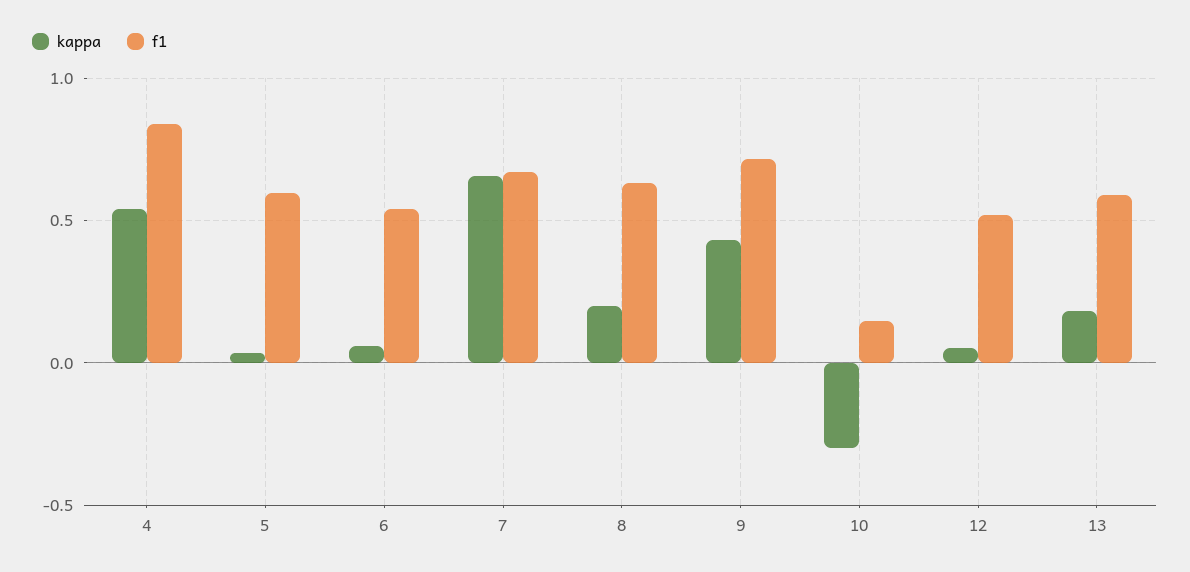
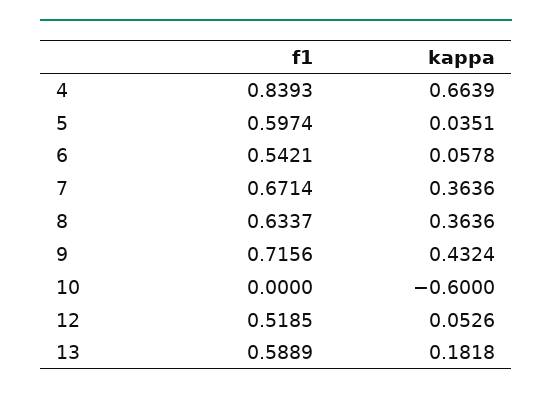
kappa, 4: 0.55 -> 0.6639
kappa, 7: 0.65 -> 0.3636
kappa, 8: 0.2 -> 0.3636
kappa, 10: -0.3 -> -0.6
f1, 10: 0.15 -> 0

